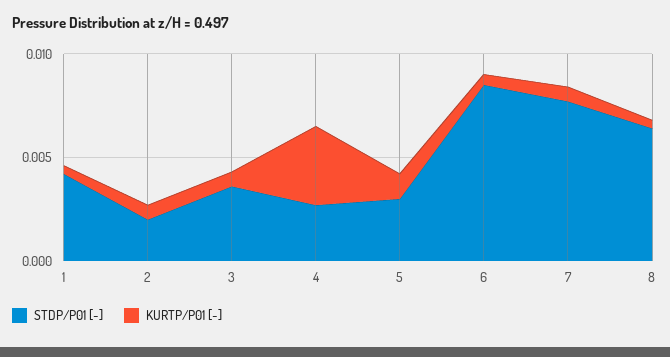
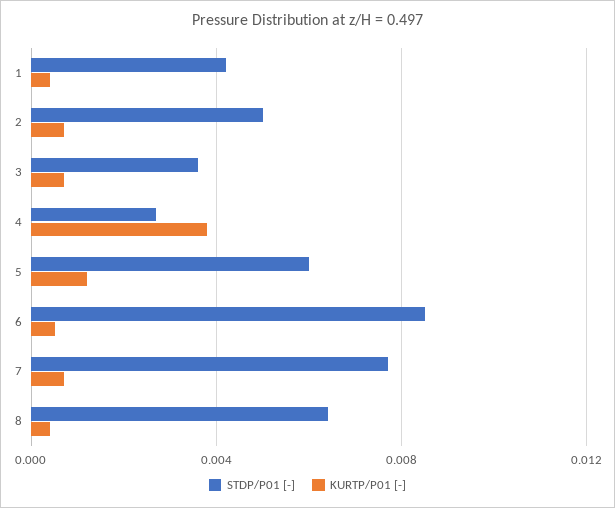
STDP/P01 [-], 2: 0.002 -> 0.005
STDP/P01 [-], 5: 0.003 -> 0.006

